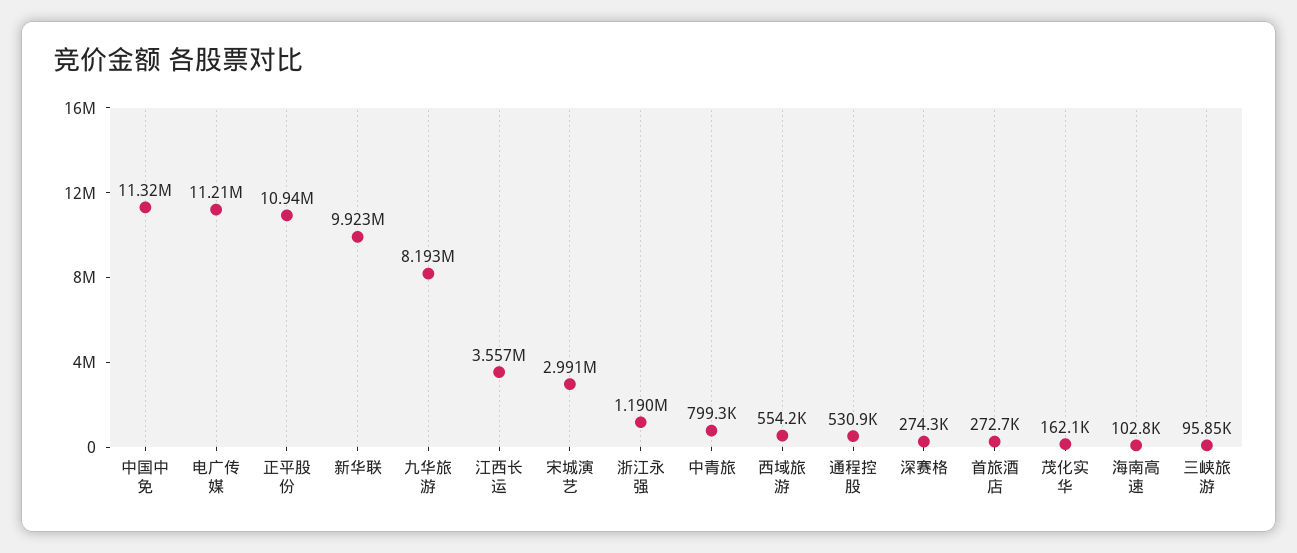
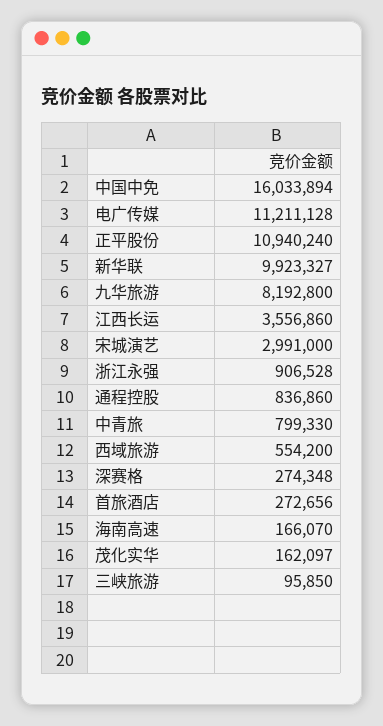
中国中免: 11320000 -> 16033894
浙江永强: 1190000 -> 906528
通程控股: 530900 -> 836860
海南高速: 102800 -> 166070

